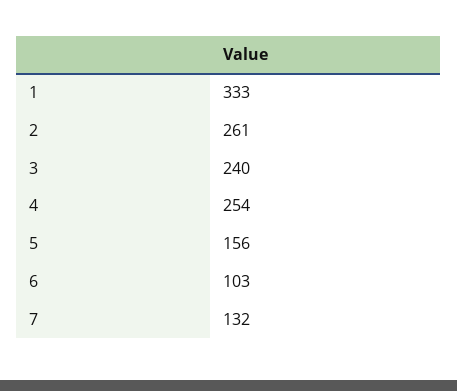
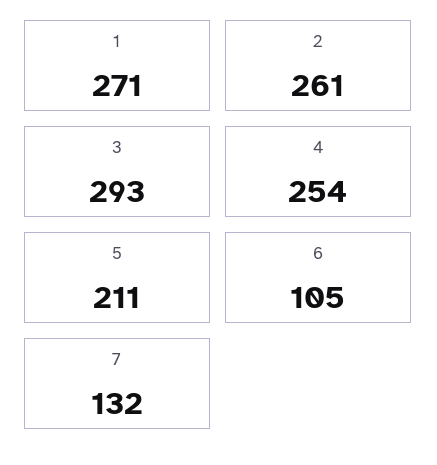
1: 333 -> 271
3: 240 -> 293
5: 156 -> 211
6: 103 -> 105

